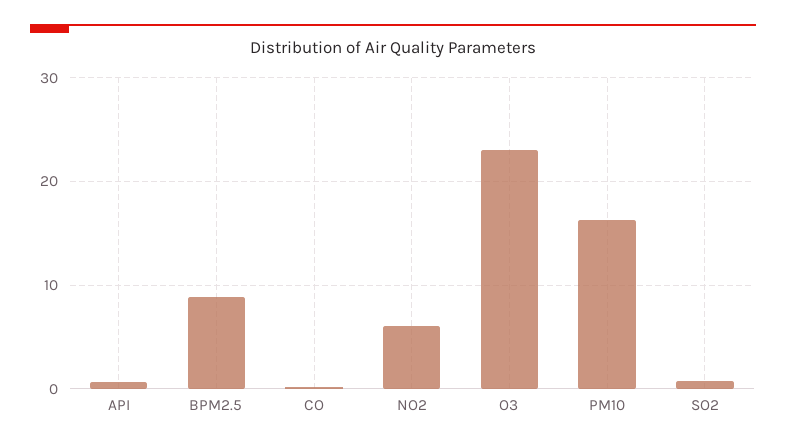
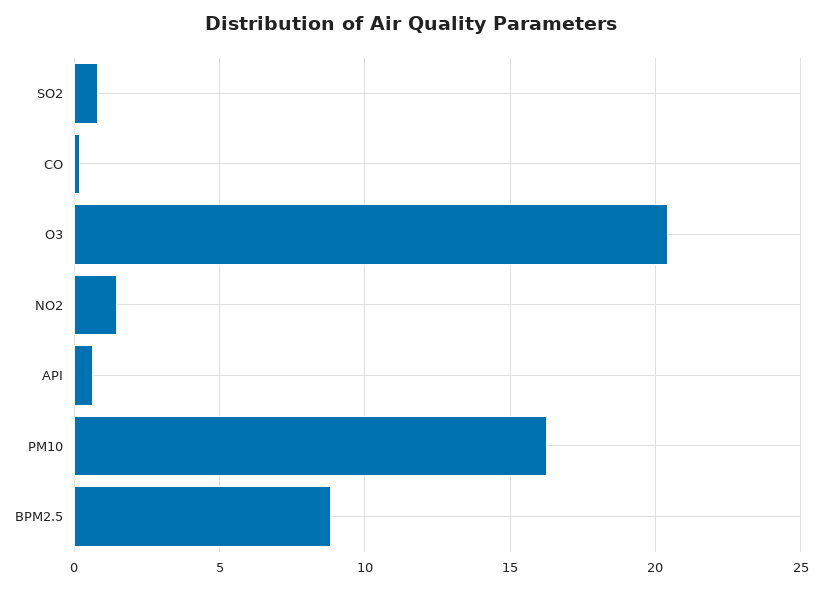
NO2: 6 -> 1.5
O3: 23 -> 20.5

